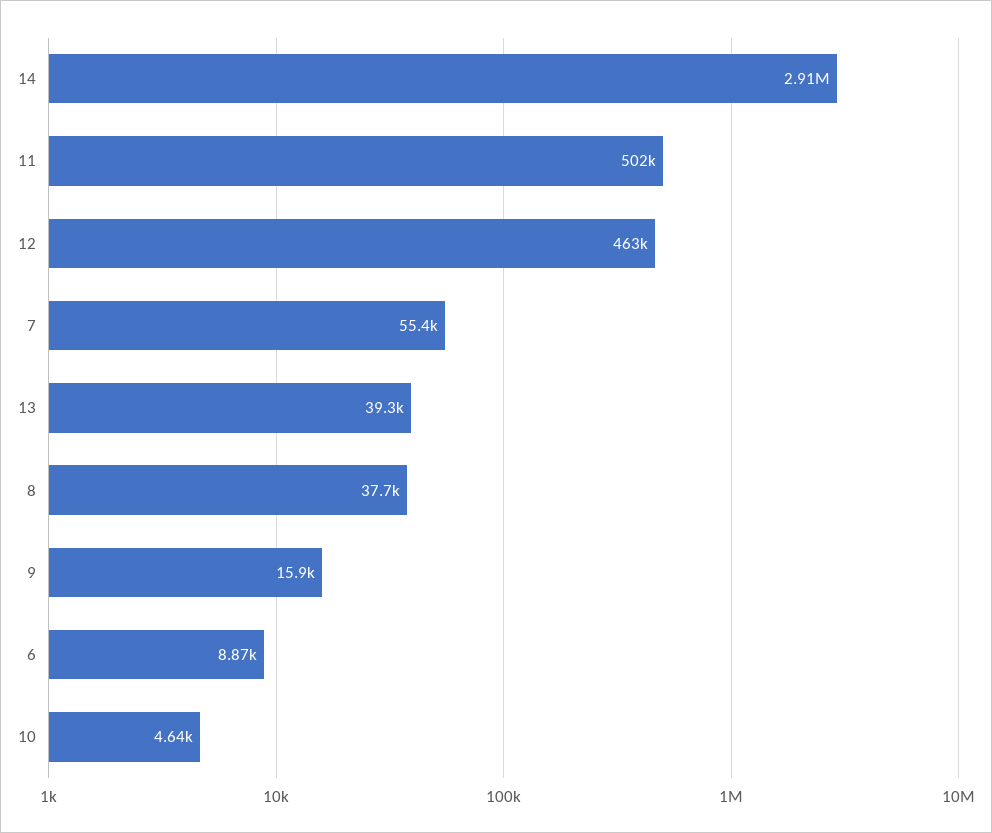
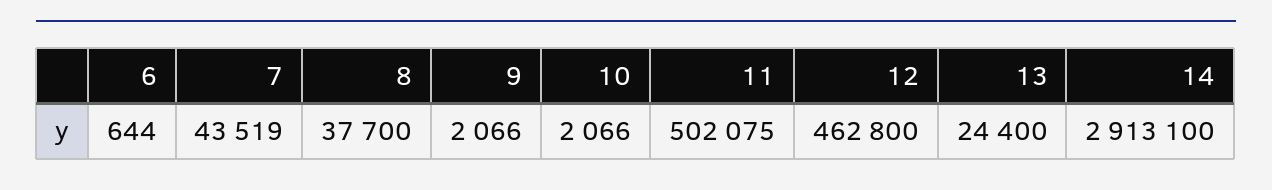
7: 55400 -> 43519
13: 39300 -> 24400
9: 15900 -> 2066
6: 8870 -> 644
10: 4640 -> 2066

